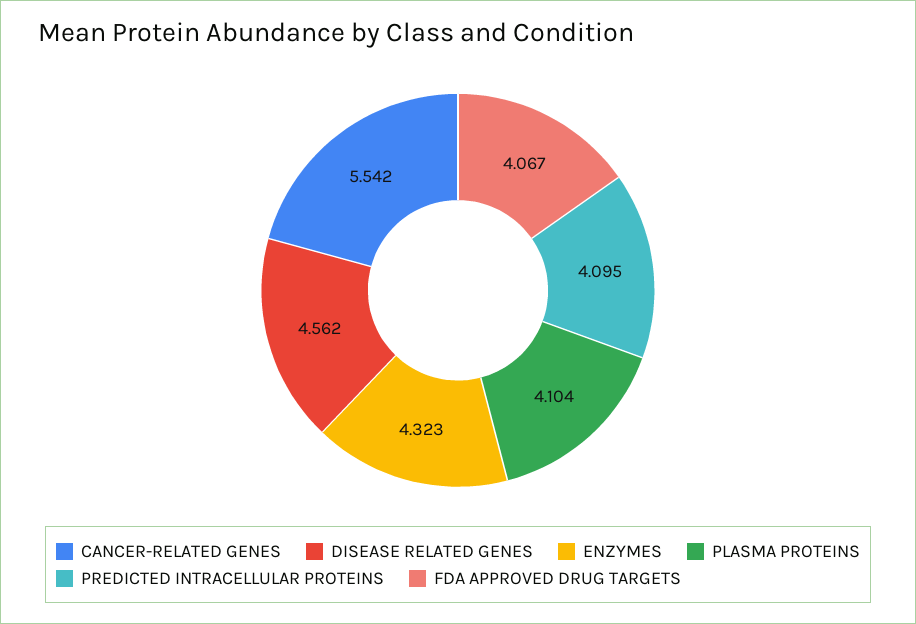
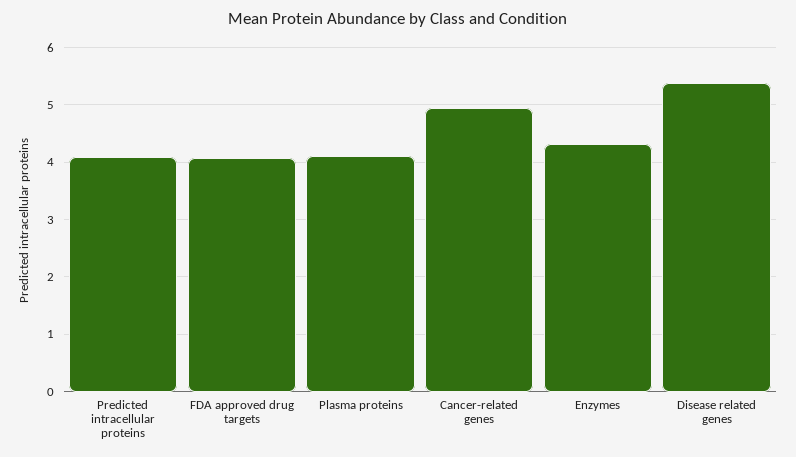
CANCER-RELATED GENES: 5.542 -> 5
DISEASE RELATED GENES: 4.562 -> 5.4

